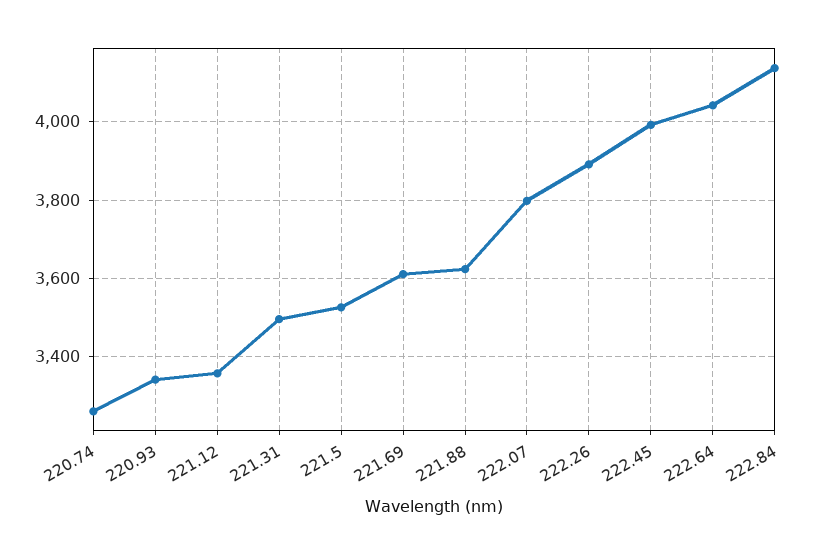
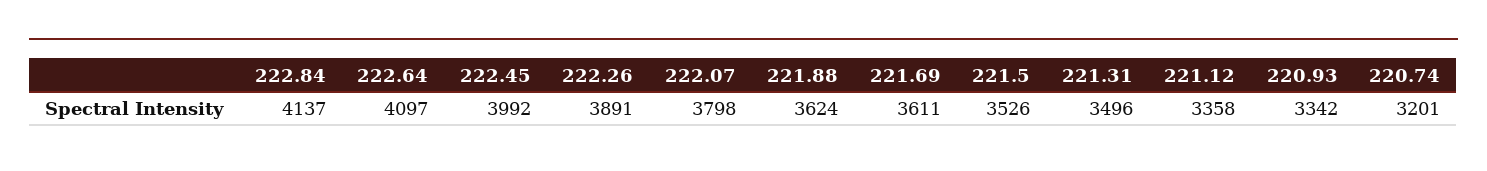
220.74: 3260 -> 3201
222.64: 4040 -> 4097

